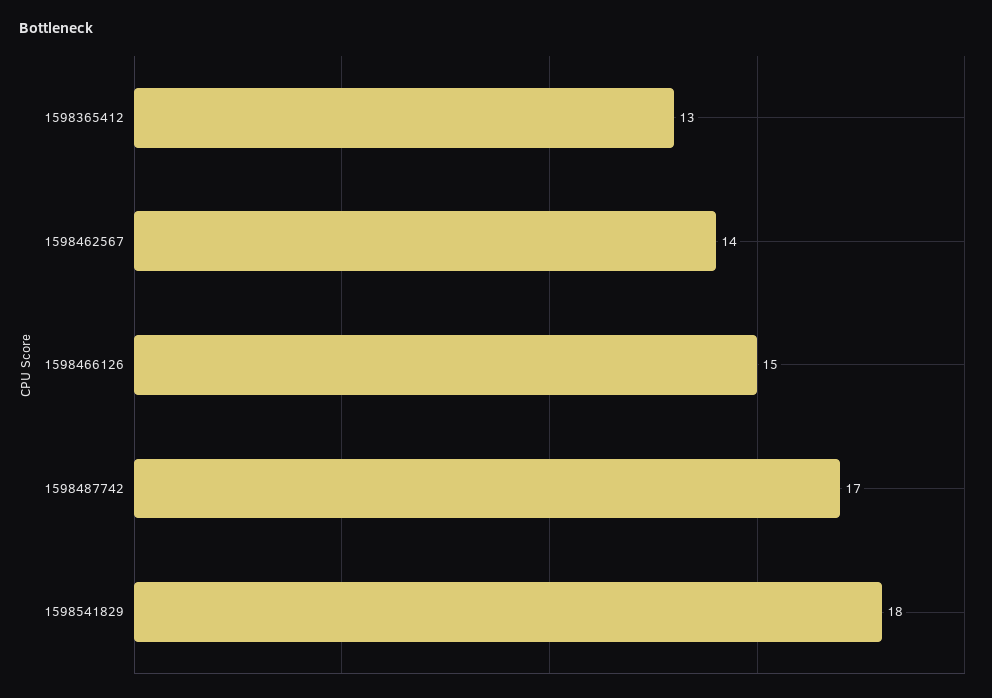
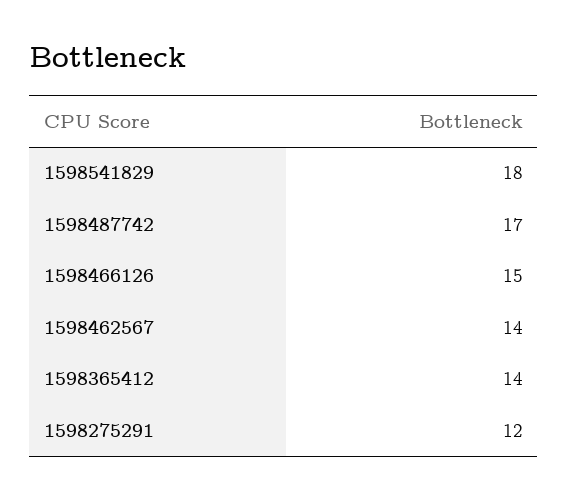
1598365412: 13 -> 14
1598275291: none -> 12

